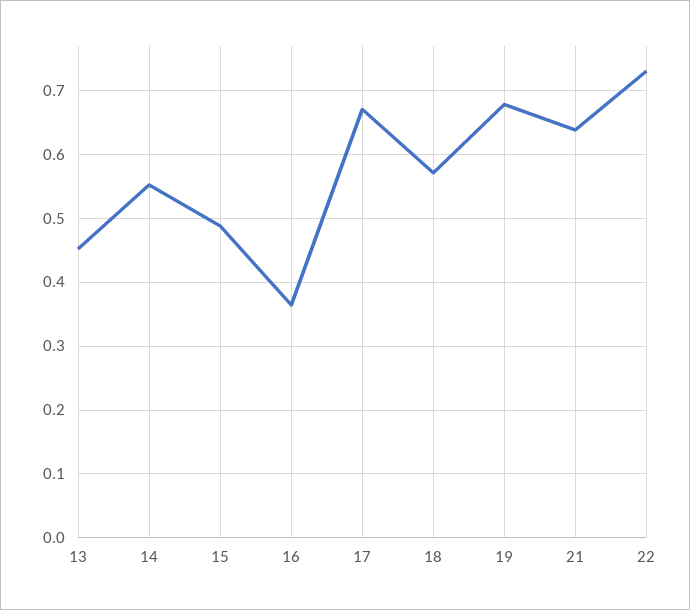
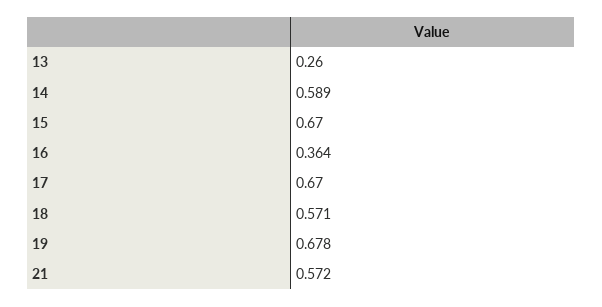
13: 0.45 -> 0.26
14: 0.55 -> 0.589
15: 0.49 -> 0.67
21: 0.64 -> 0.572
22: 0.73 -> none

